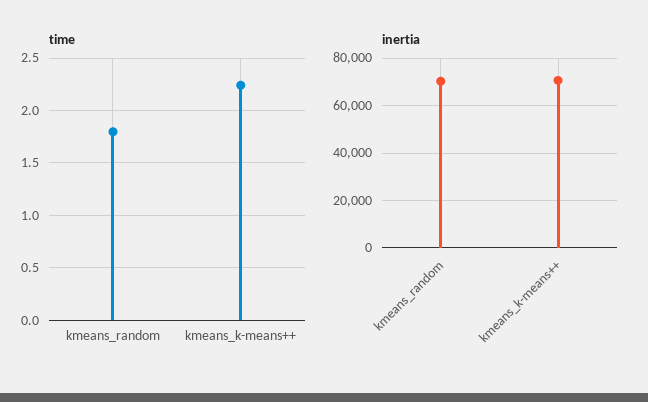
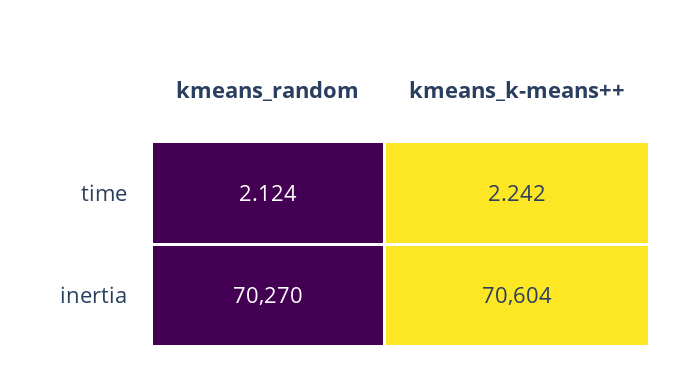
time, kmeans_random: 1.8 -> 2.124

